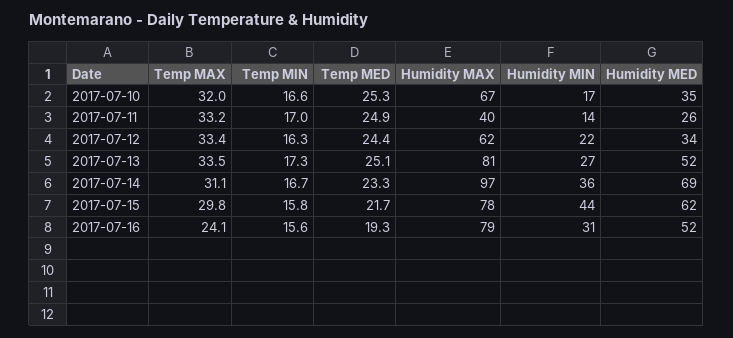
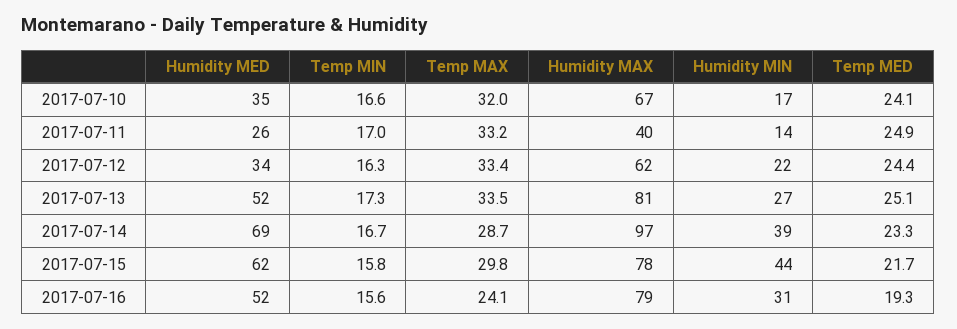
Temp MED, 2017-07-10: 25.3 -> 24.1
Temp MAX, 2017-07-14: 31.1 -> 28.7
Humidity MIN, 2017-07-14: 36 -> 39

